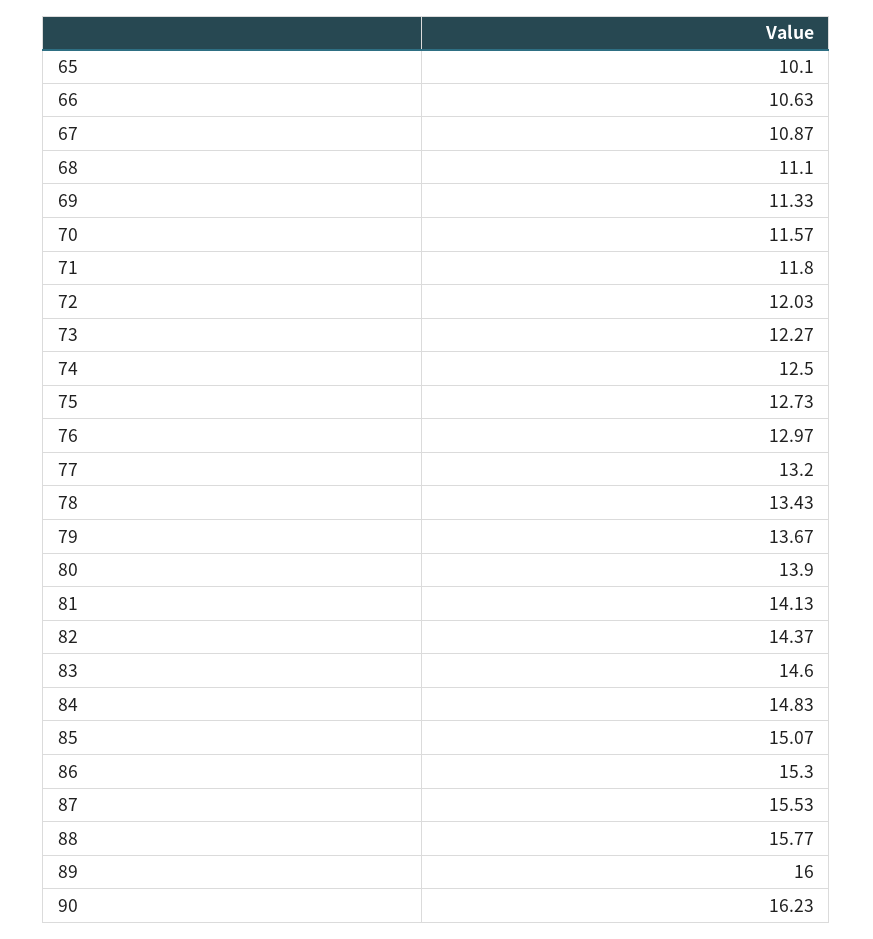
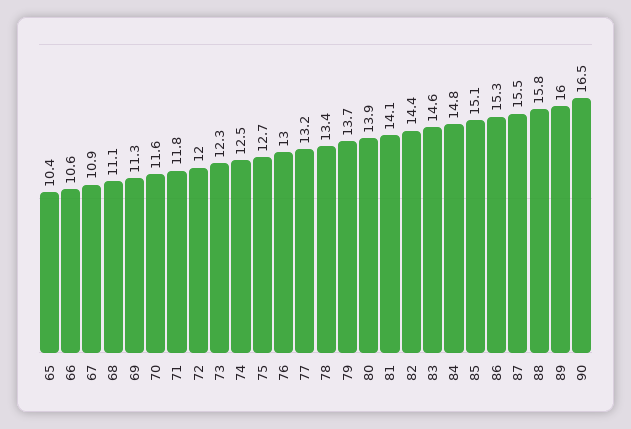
65: 10.1 -> 10.4
90: 16.23 -> 16.5

